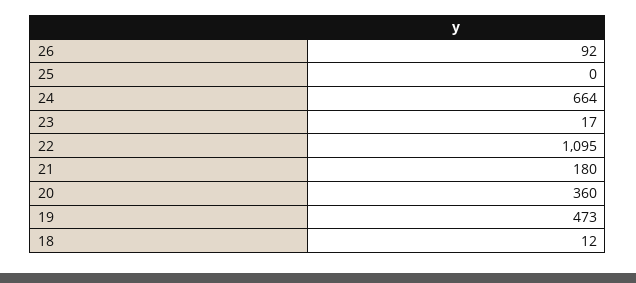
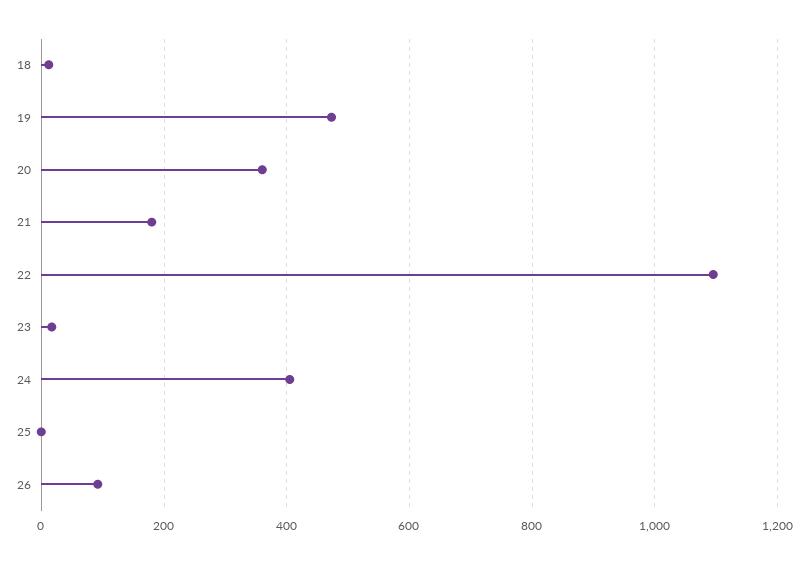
24: 664 -> 400

